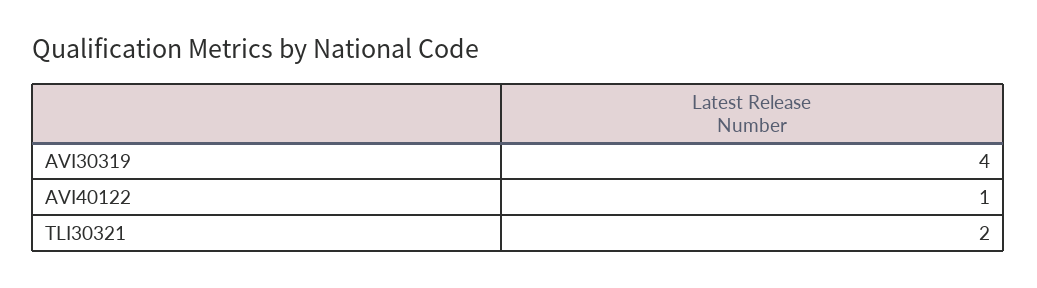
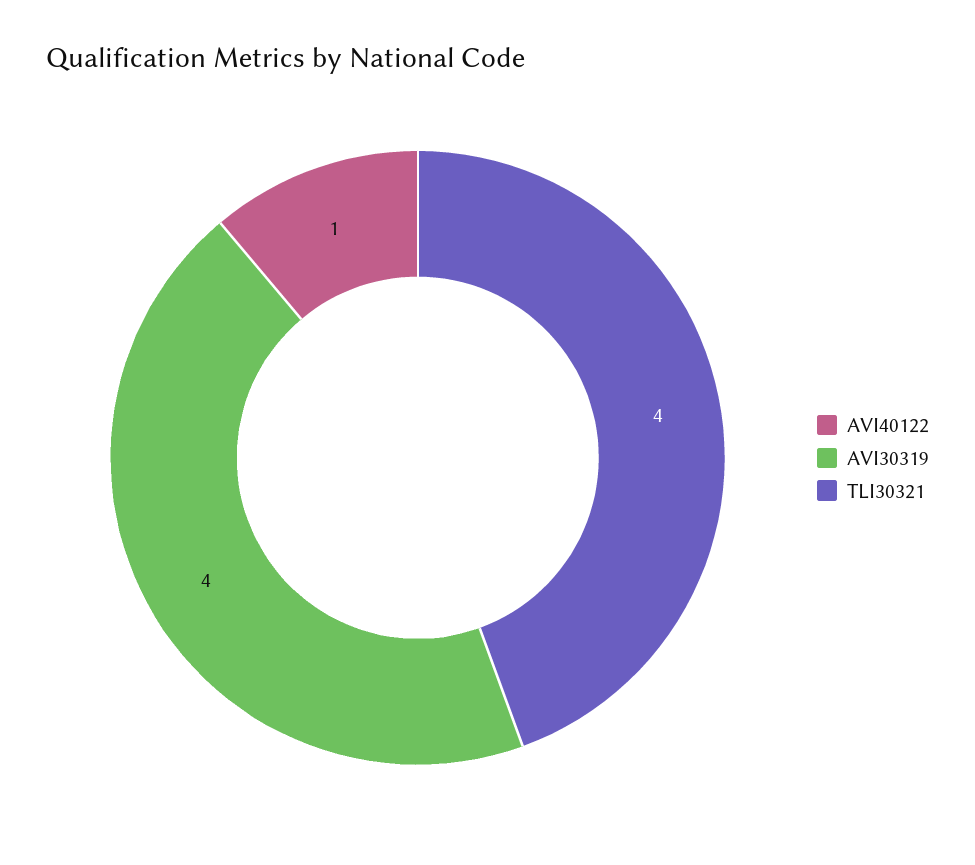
TLI30321: 2 -> 4

